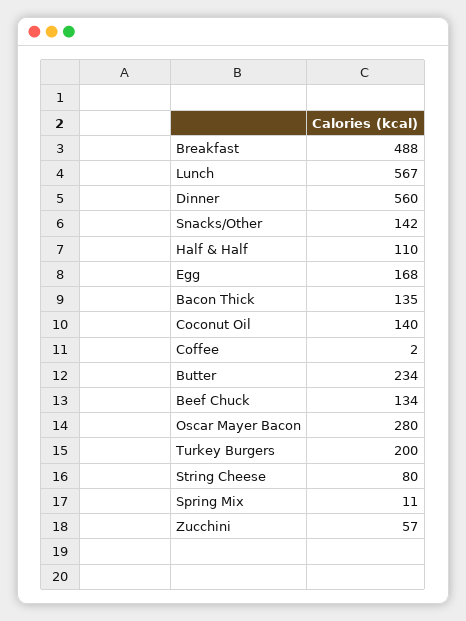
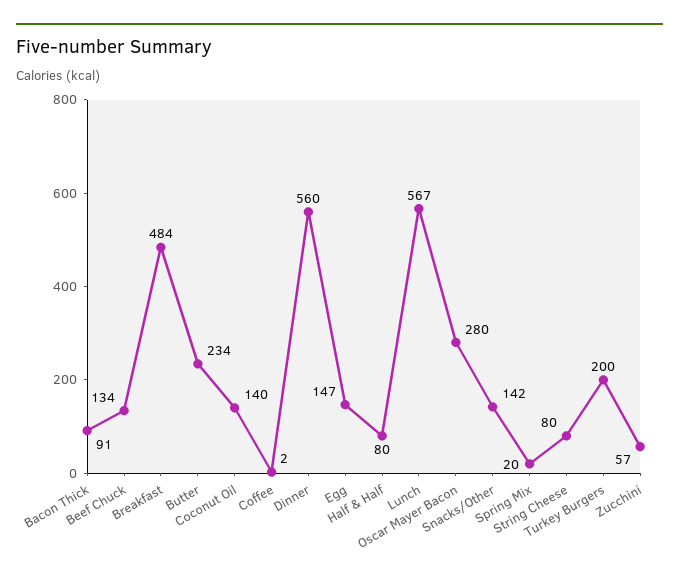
Breakfast: 488 -> 484
Half & Half: 110 -> 80
Egg: 168 -> 147
Bacon Thick: 135 -> 91
Spring Mix: 11 -> 20

